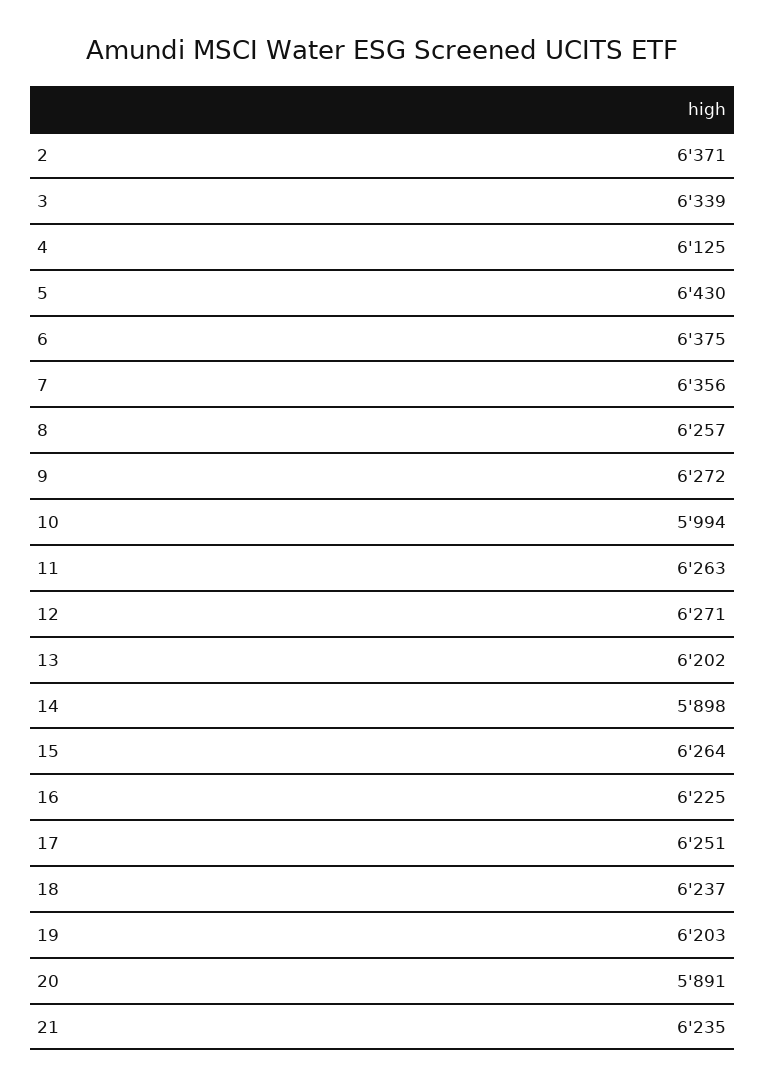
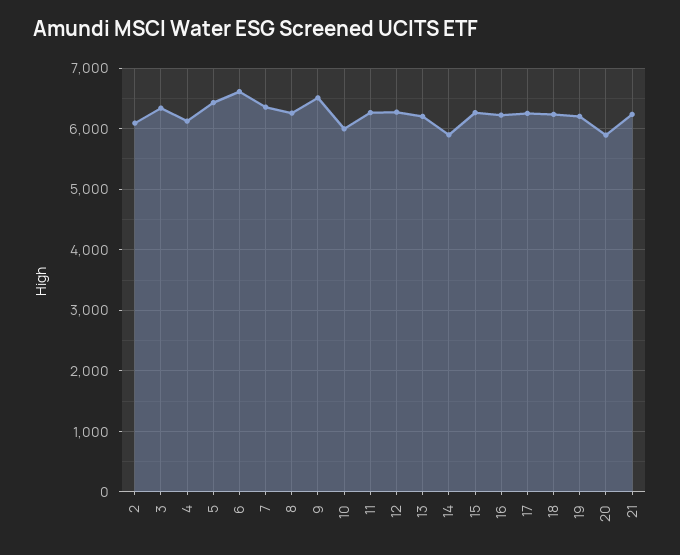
2: 6371 -> 6100
6: 6375 -> 6600
9: 6272 -> 6500

